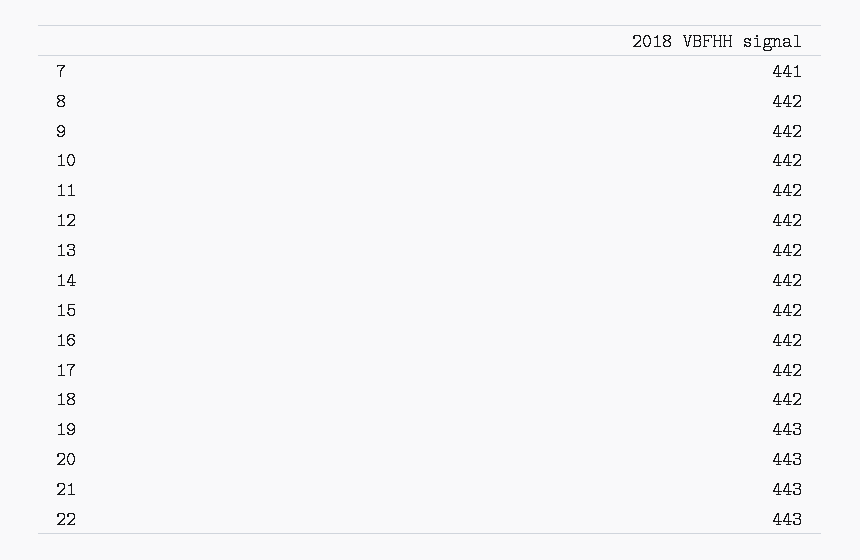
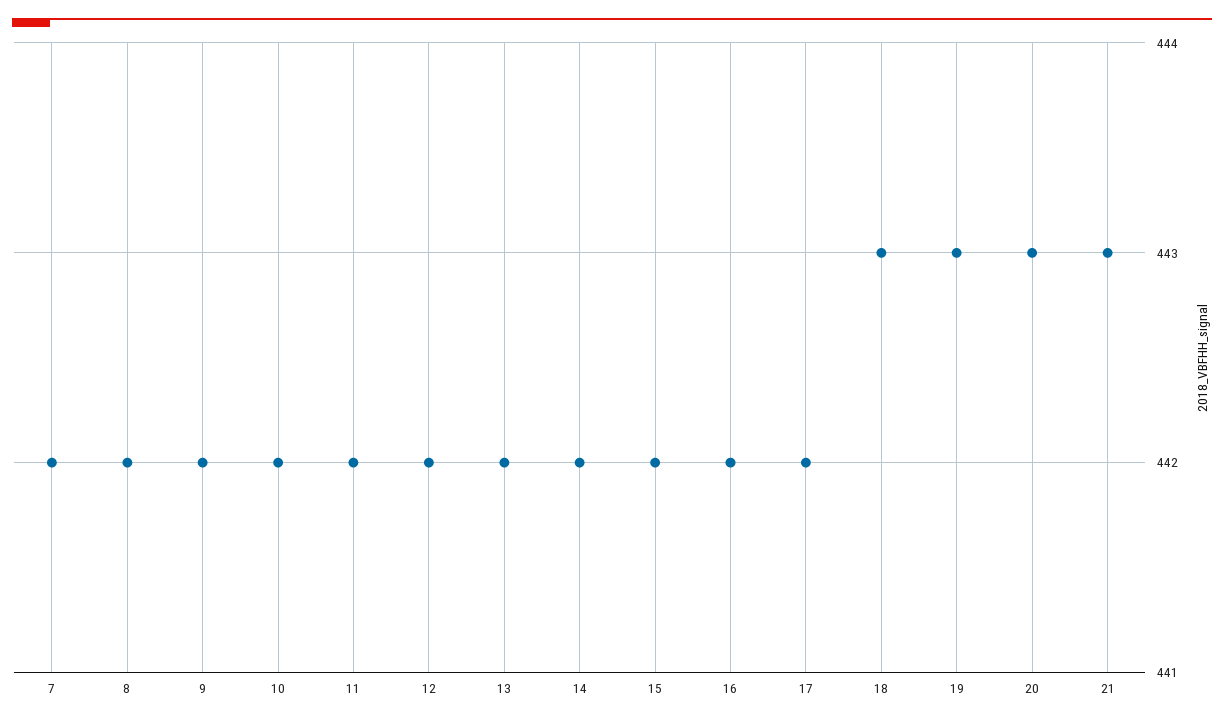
7: 441 -> 442
18: 442 -> 443
22: 443 -> none

